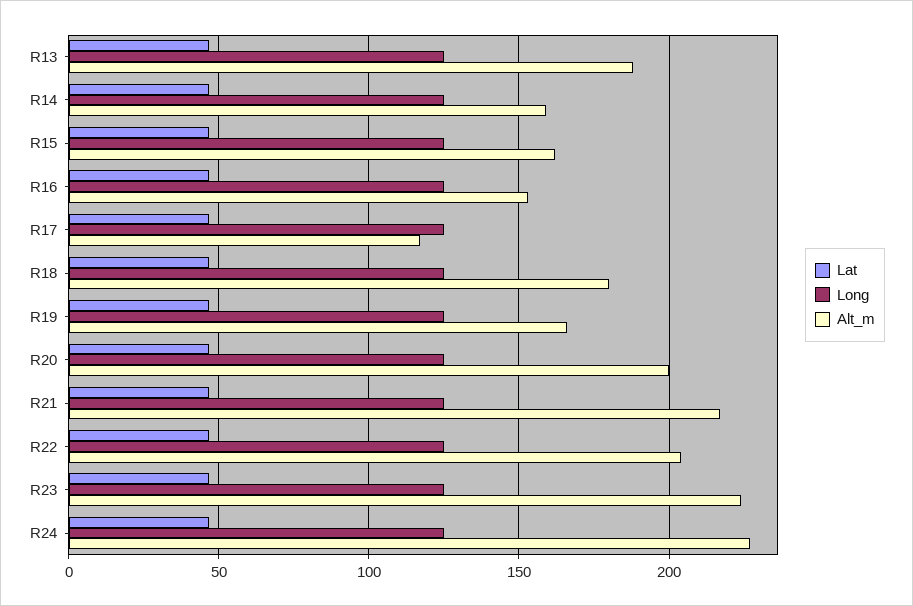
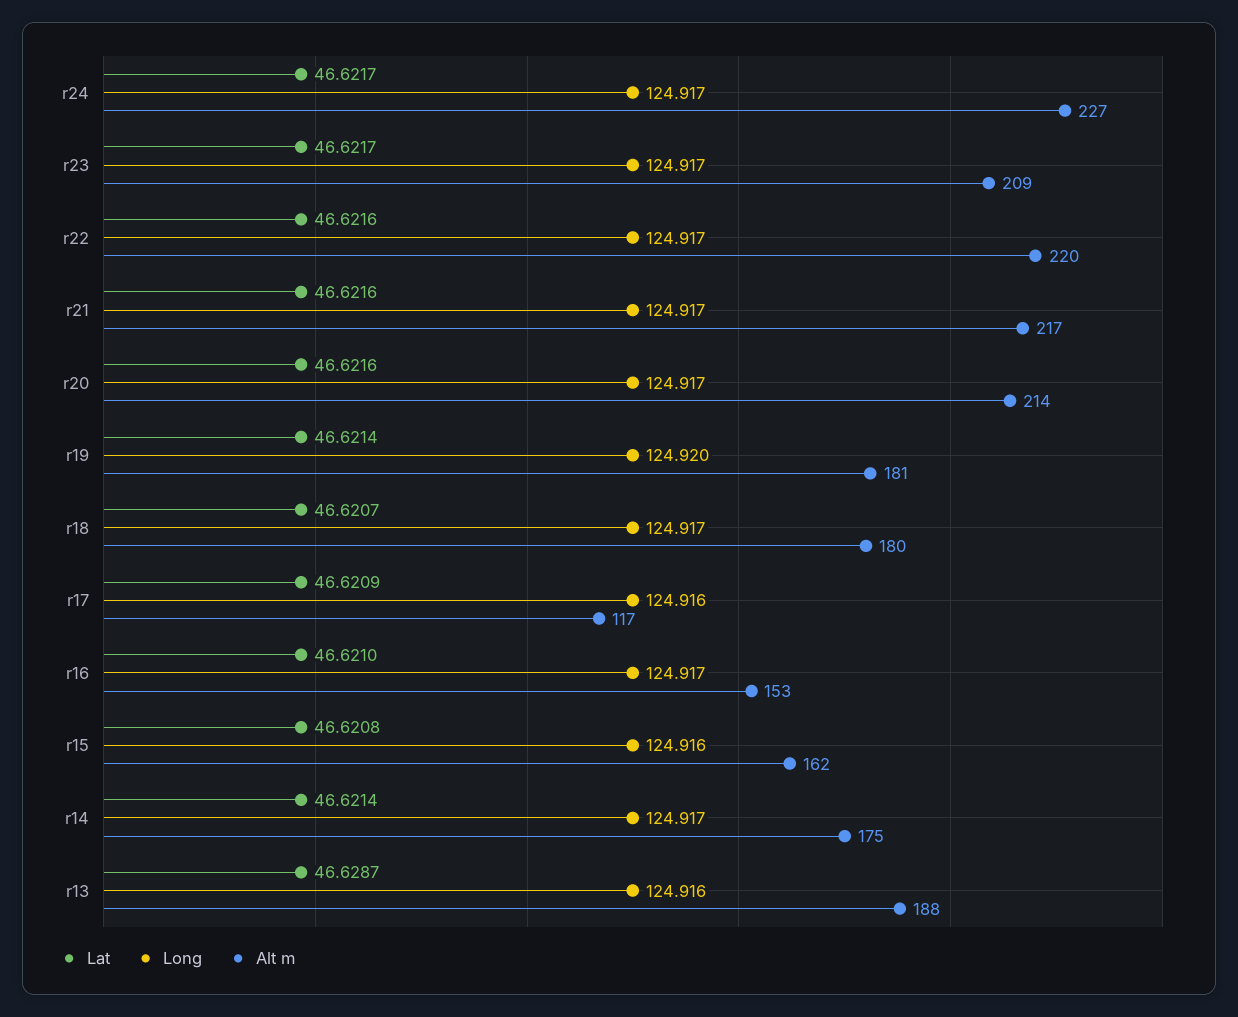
Alt_m, R14: 160 -> 175
Alt_m, R19: 165 -> 181
Alt_m, R20: 200 -> 214
Alt_m, R22: 205 -> 220
Alt_m, R23: 225 -> 209

